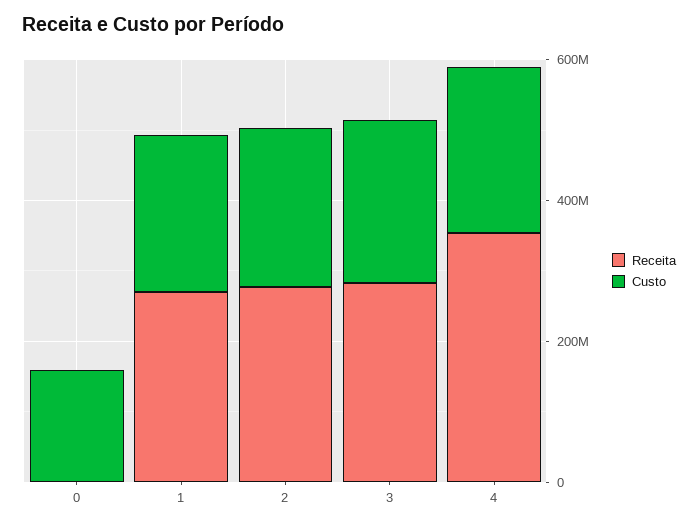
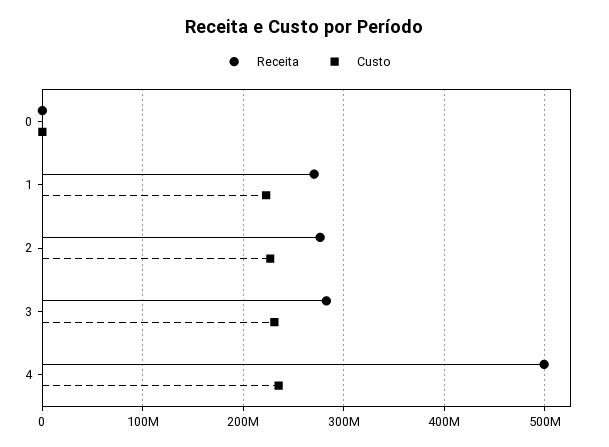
Custo, 0: 150000000 -> 0
Receita, 4: 350000000 -> 500000000

